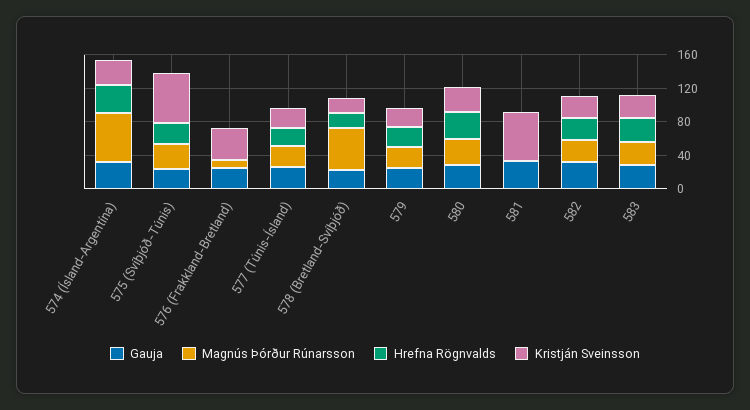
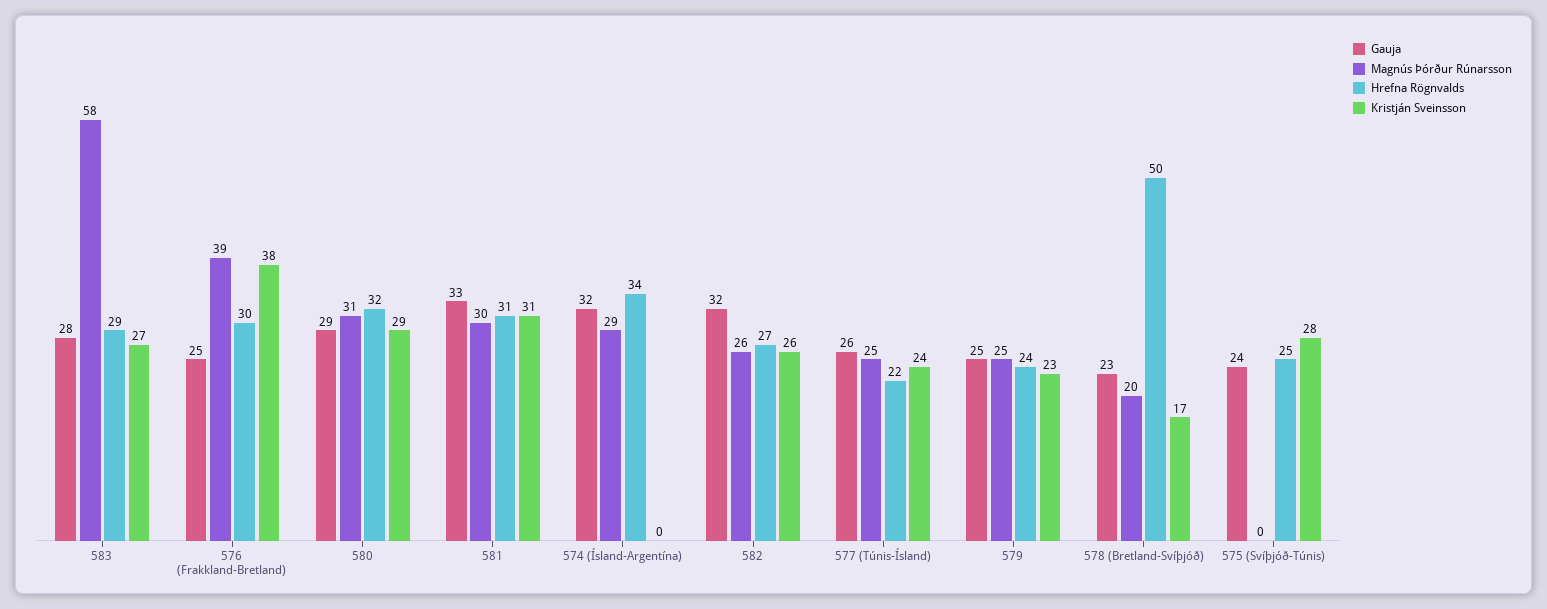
Magnús Þórður Rúnarsson, 574 (Ísland-Argentína): 60 -> 29
Kristján Sveinsson, 574 (Ísland-Argentína): 30 -> 0
Magnús Þórður Rúnarsson, 575 (Svíþjóð-Túnis): 30 -> 0
Kristján Sveinsson, 575 (Svíþjóð-Túnis): 60 -> 28
Magnús Þórður Rúnarsson, 576 (Frakkland-Bretland): 10 -> 39
Hrefna Rögnvalds, 576 (Frakkland-Bretland): 0 -> 30
Magnús Þórður Rúnarsson, 578 (Bretland-Svíþjóð): 50 -> 20
Hrefna Rögnvalds, 578 (Bretland-Svíþjóð): 20 -> 50
Magnús Þórður Rúnarsson, 581: 0 -> 30
Hrefna Rögnvalds, 581: 0 -> 31
Kristján Sveinsson, 581: 60 -> 31
Magnús Þórður Rúnarsson, 583: 30 -> 58

